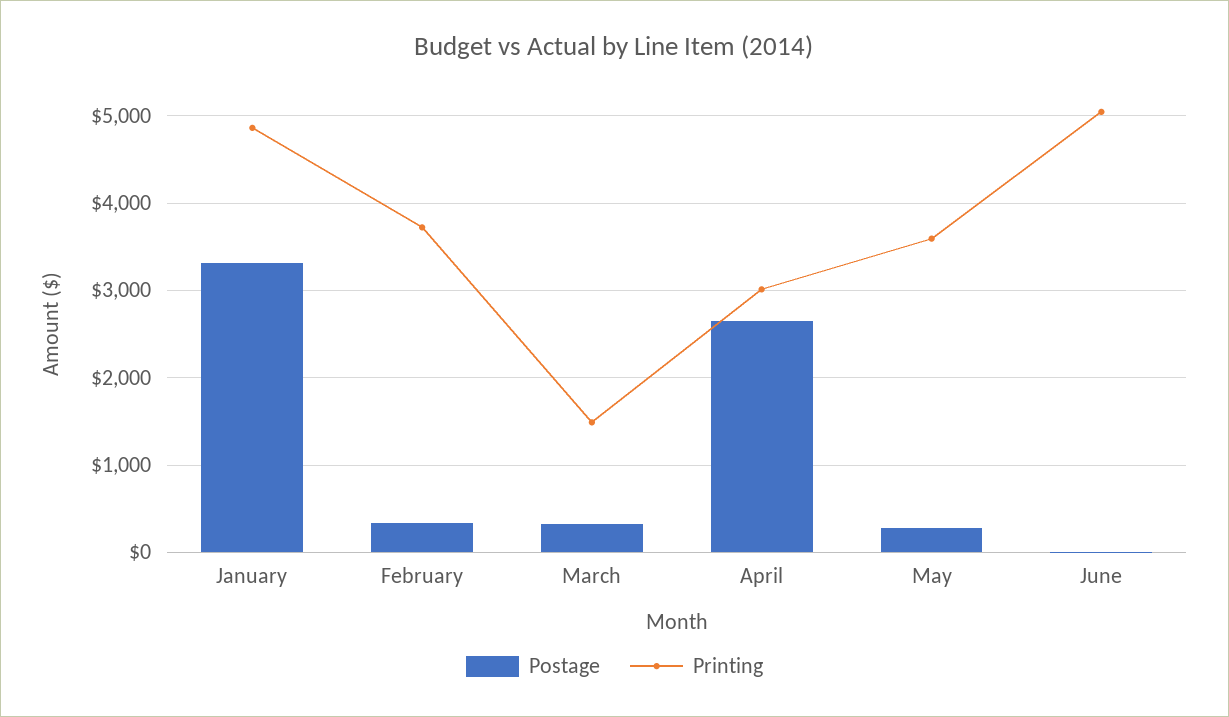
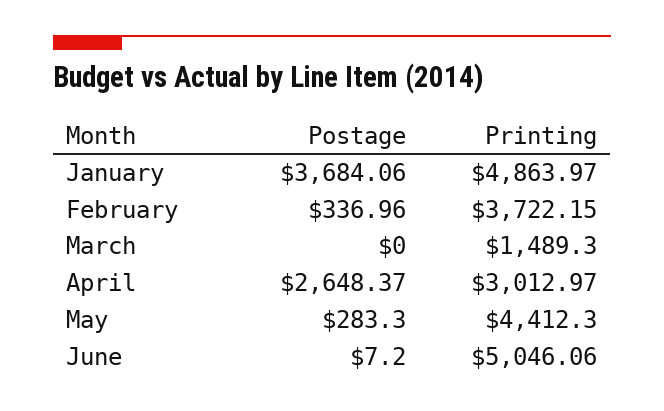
Postage, January: 3300 -> 3684.06
Postage, March: 300 -> 0
Printing, May: 3600 -> 4412.3

